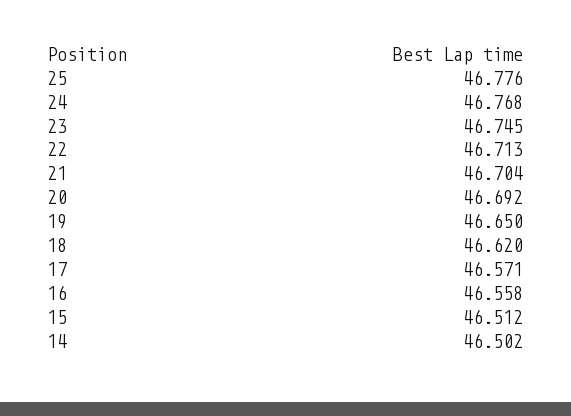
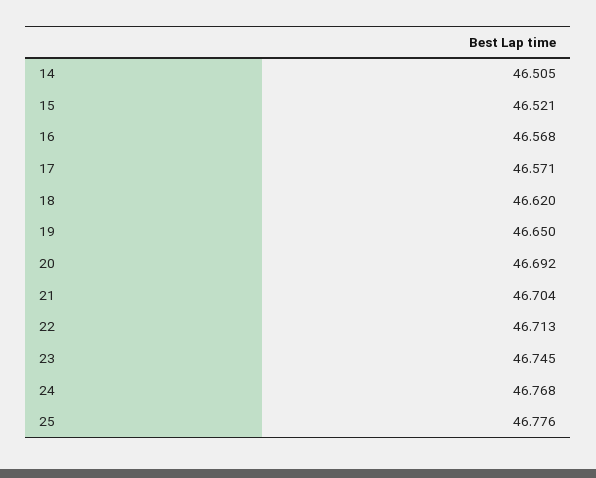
16: 46.558 -> 46.568
15: 46.512 -> 46.521
14: 46.502 -> 46.505

